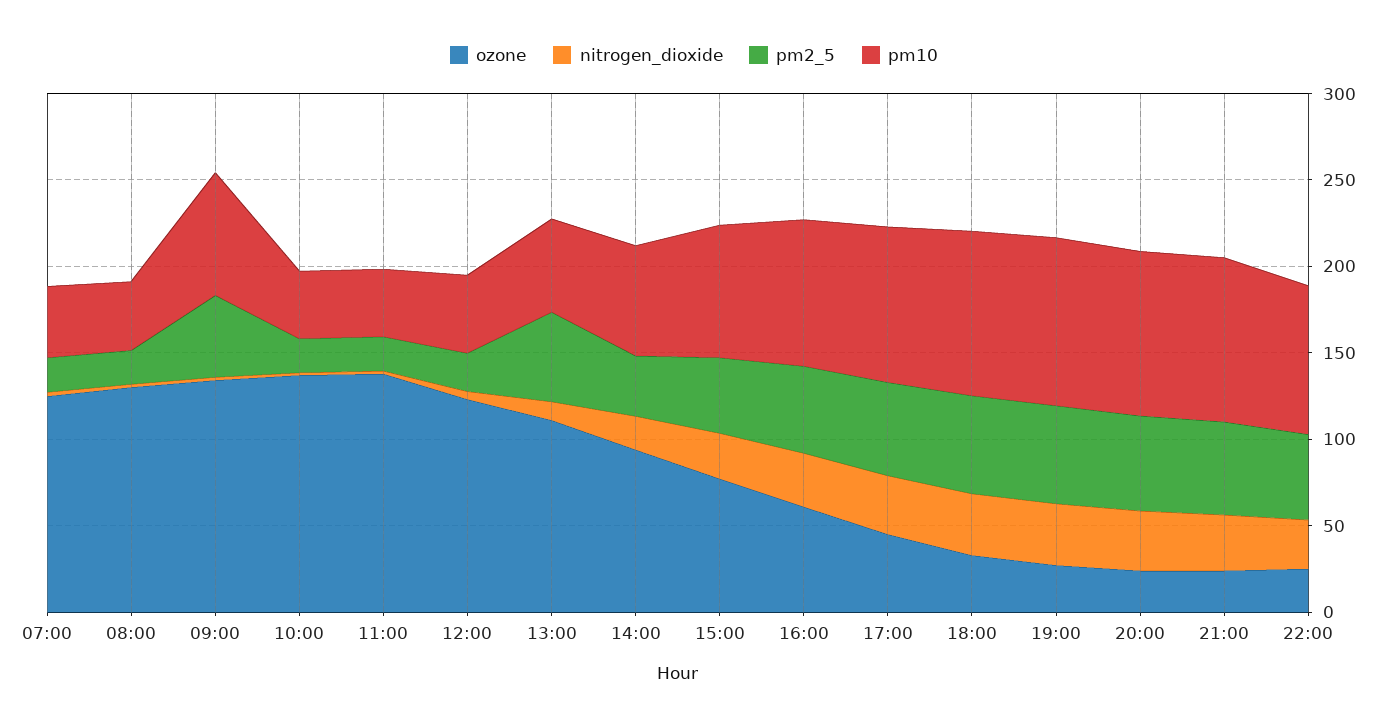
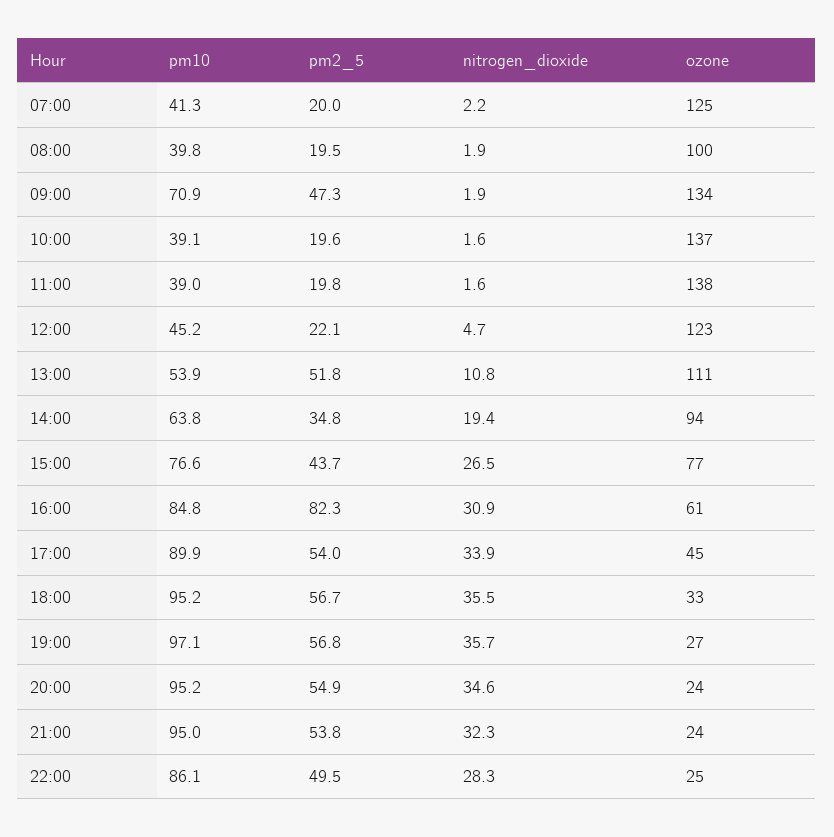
ozone, 08:00: 130 -> 100
pm2_5, 16:00: 50 -> 82.3

